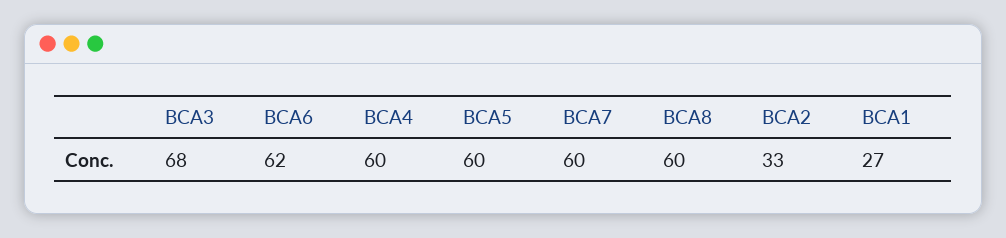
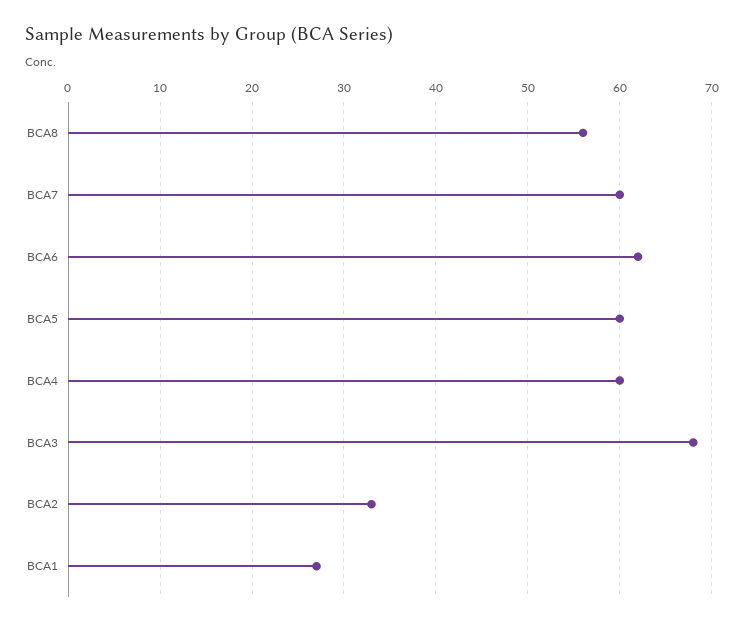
BCA8: 60 -> 56

